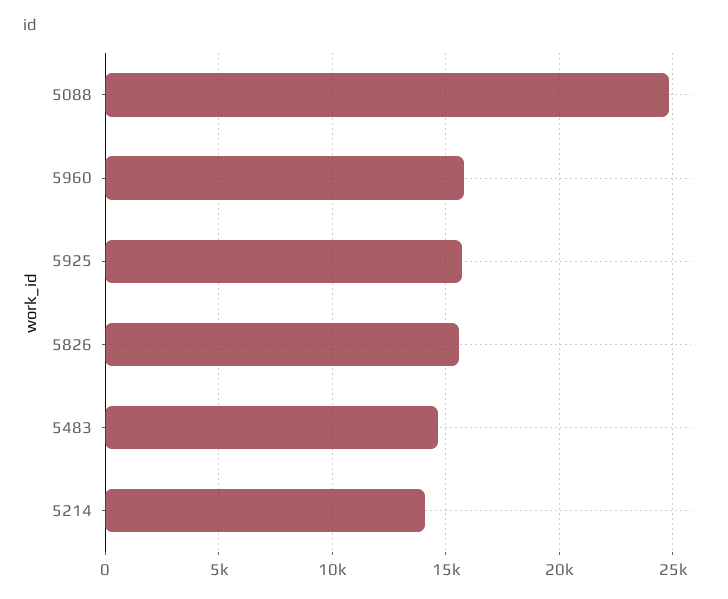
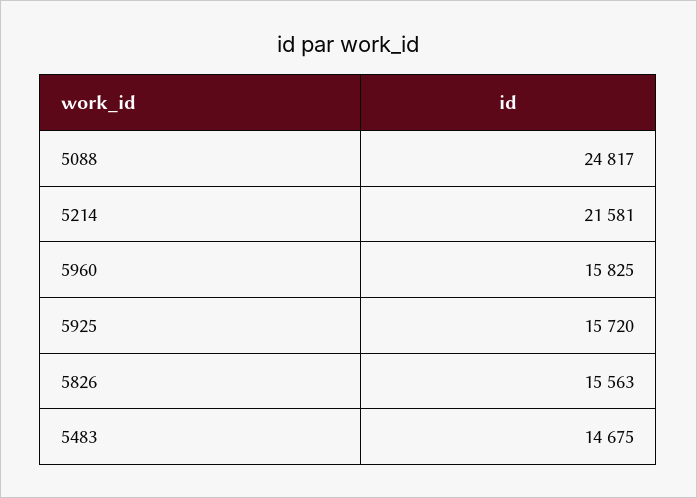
5214: 14000 -> 21581

